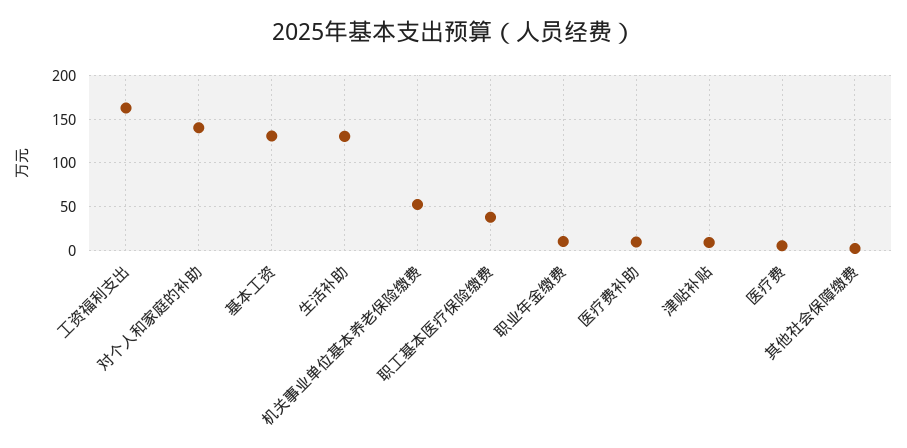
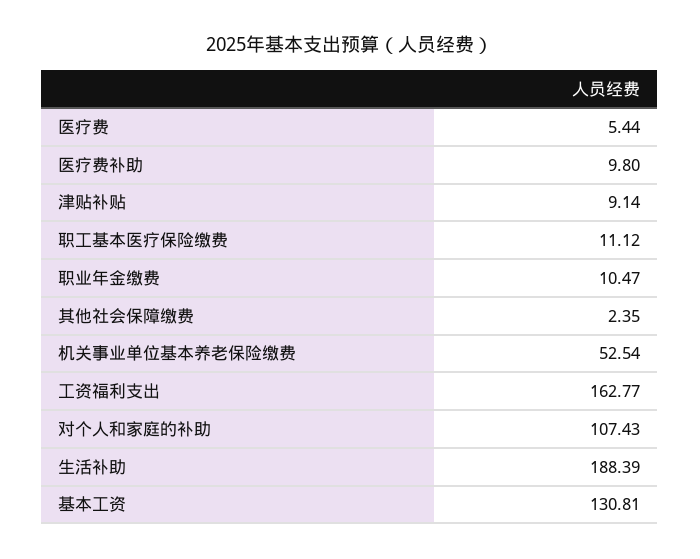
对个人和家庭的补助: 140 -> 107.43
生活补助: 130 -> 188.39
职工基本医疗保险缴费: 40 -> 11.12

